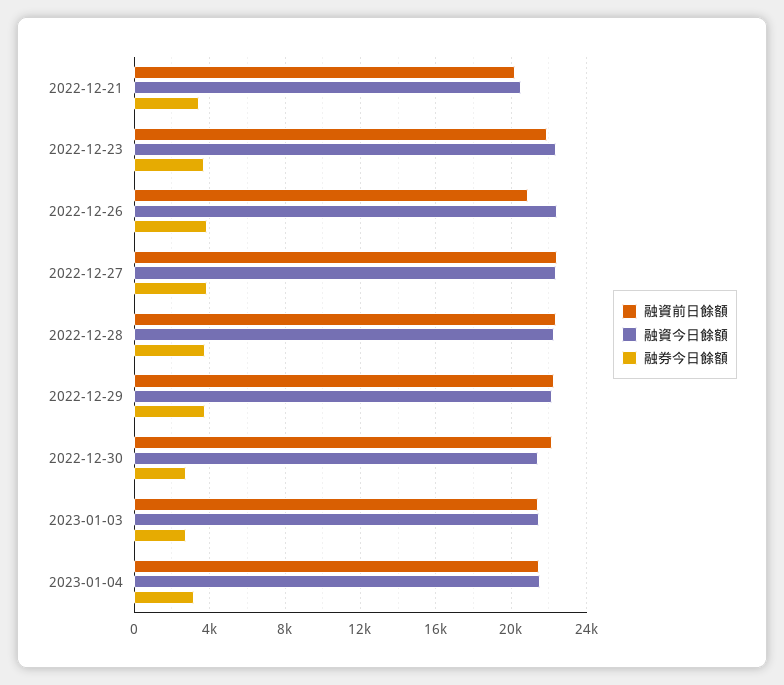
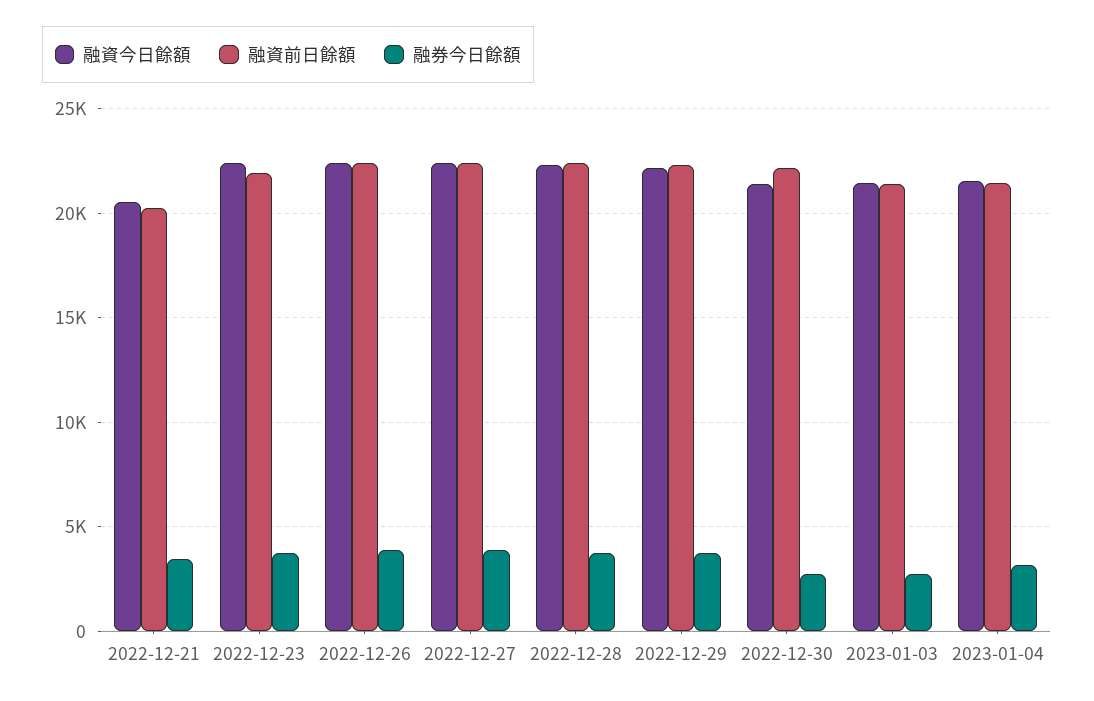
融資前日餘額, 2022-12-26: 21000 -> 22500

